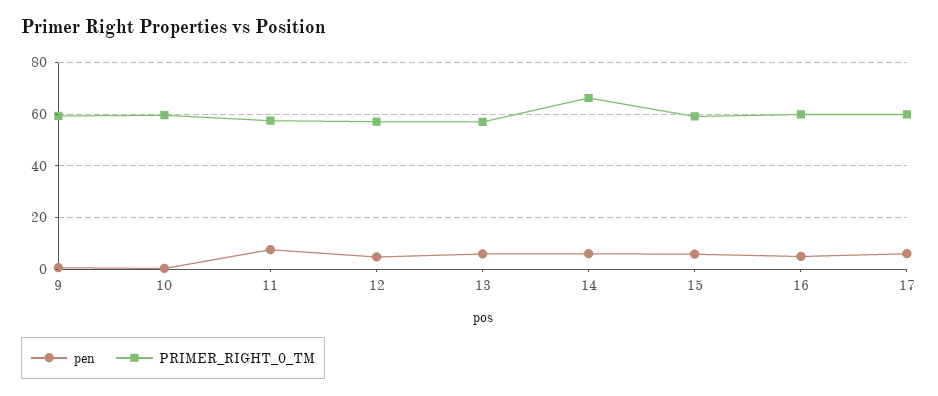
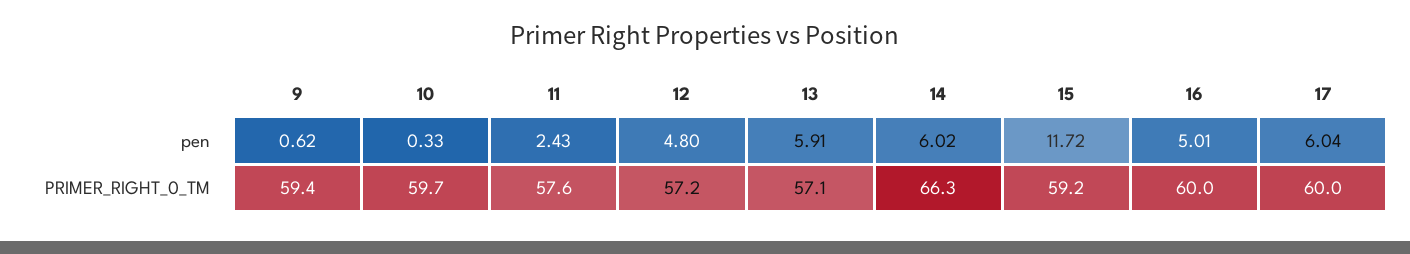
pen, 11: 7.5 -> 2.43
pen, 15: 5 -> 11.72

